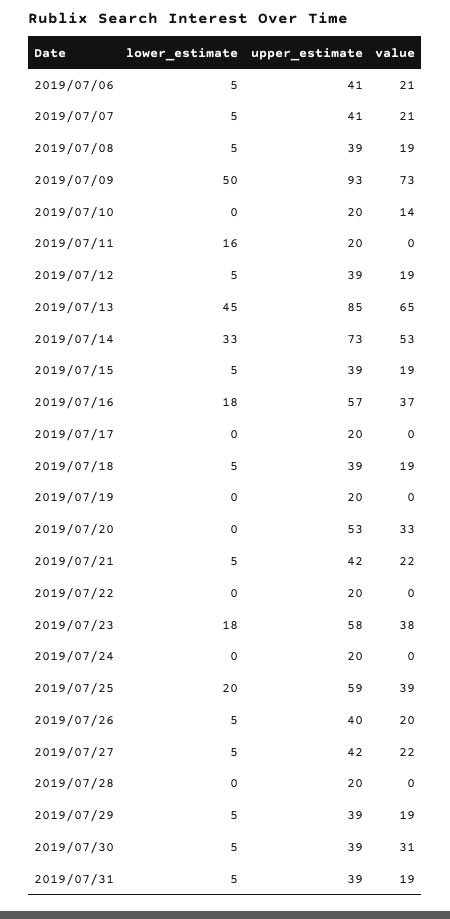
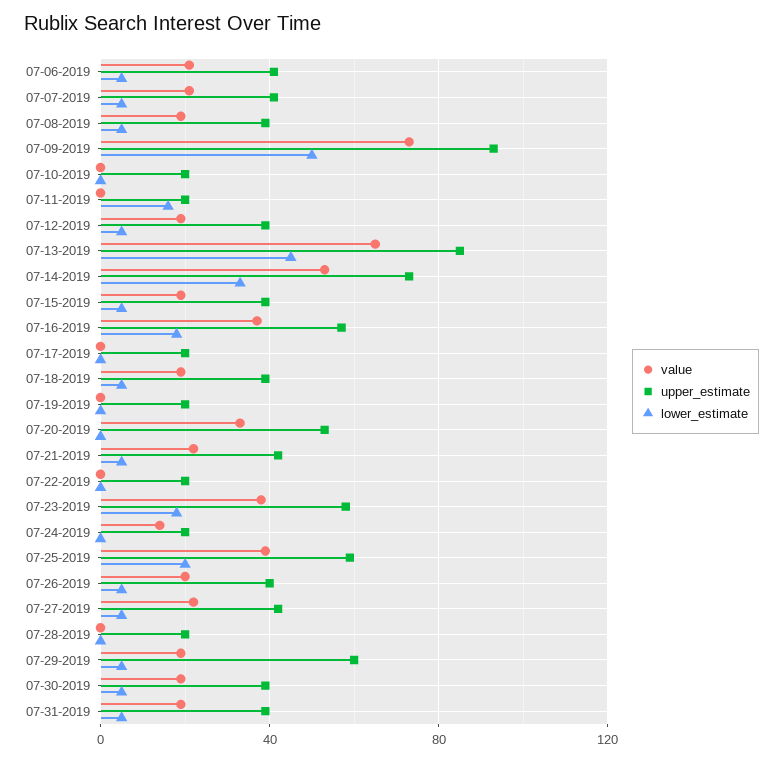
value, 2019/07/10: 14 -> 0
value, 2019/07/24: 0 -> 15
upper_estimate, 2019/07/29: 39 -> 60
value, 2019/07/30: 31 -> 20

